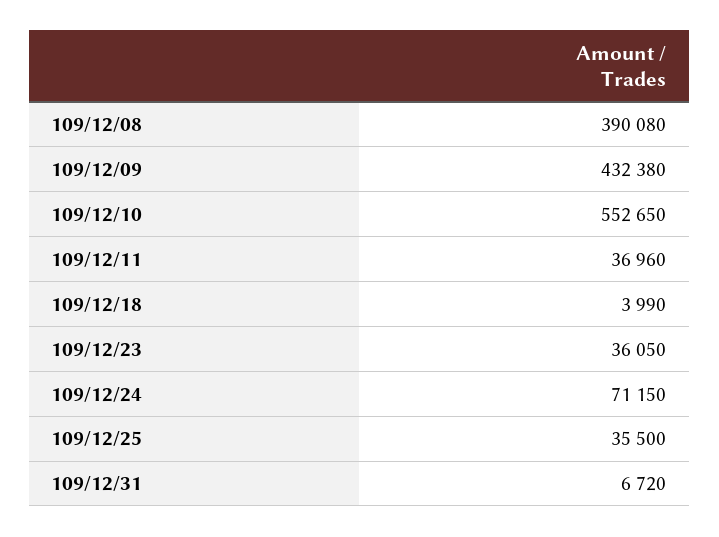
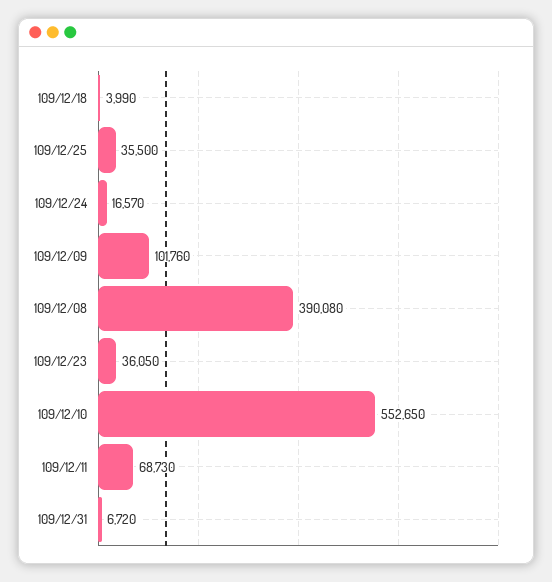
109/12/09: 432380 -> 101760
109/12/11: 36960 -> 68730
109/12/24: 71150 -> 16570

